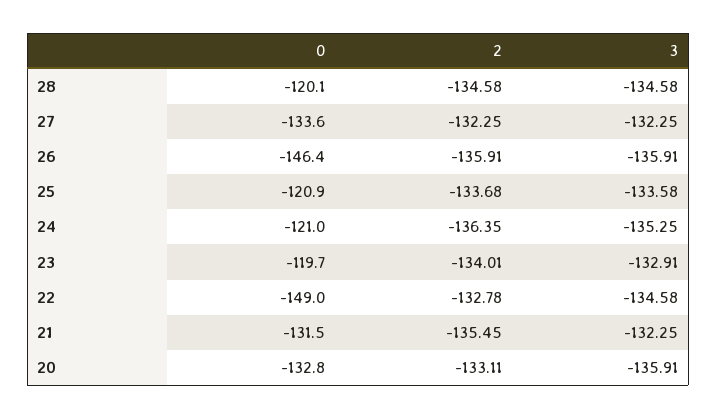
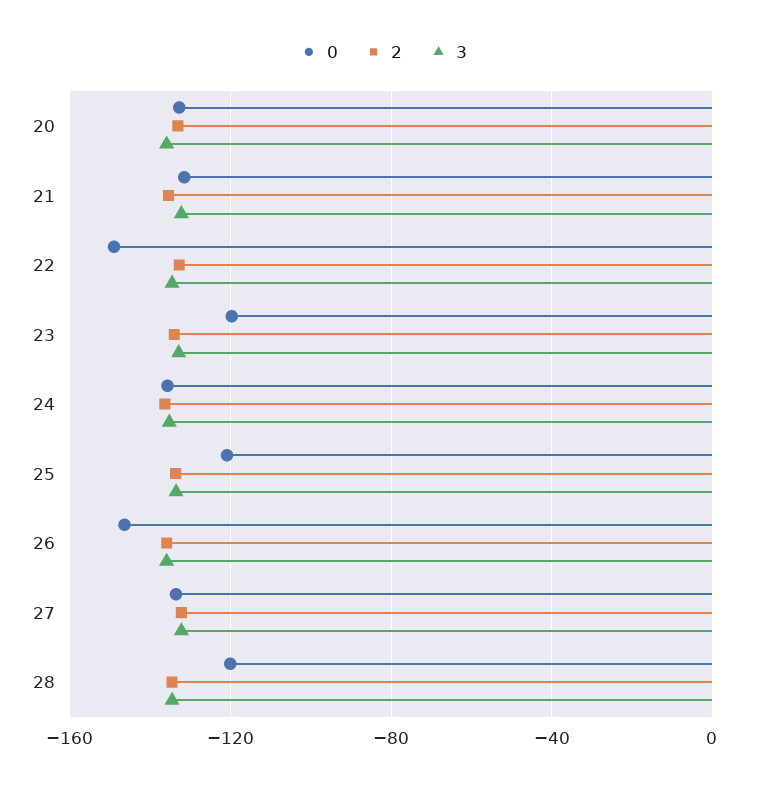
0, 24: -121 -> -135

